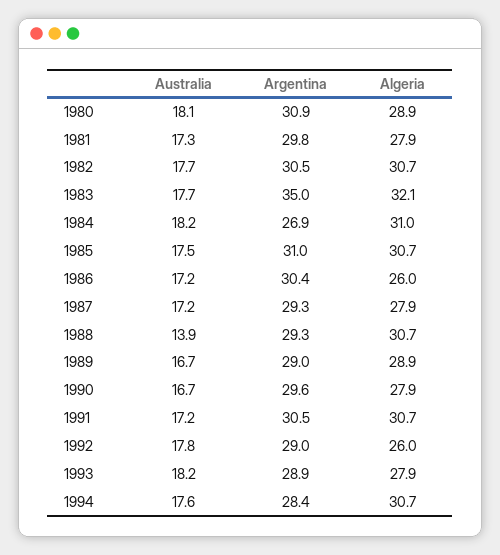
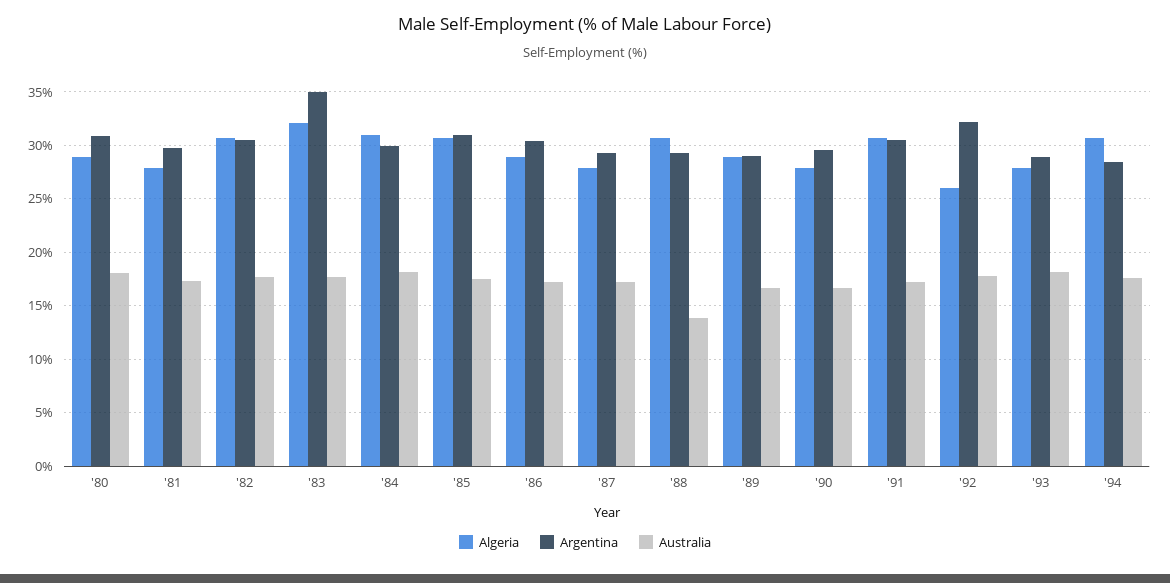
Argentina, 1984: 26.9 -> 30
Algeria, 1986: 26 -> 29
Argentina, 1992: 29 -> 32

